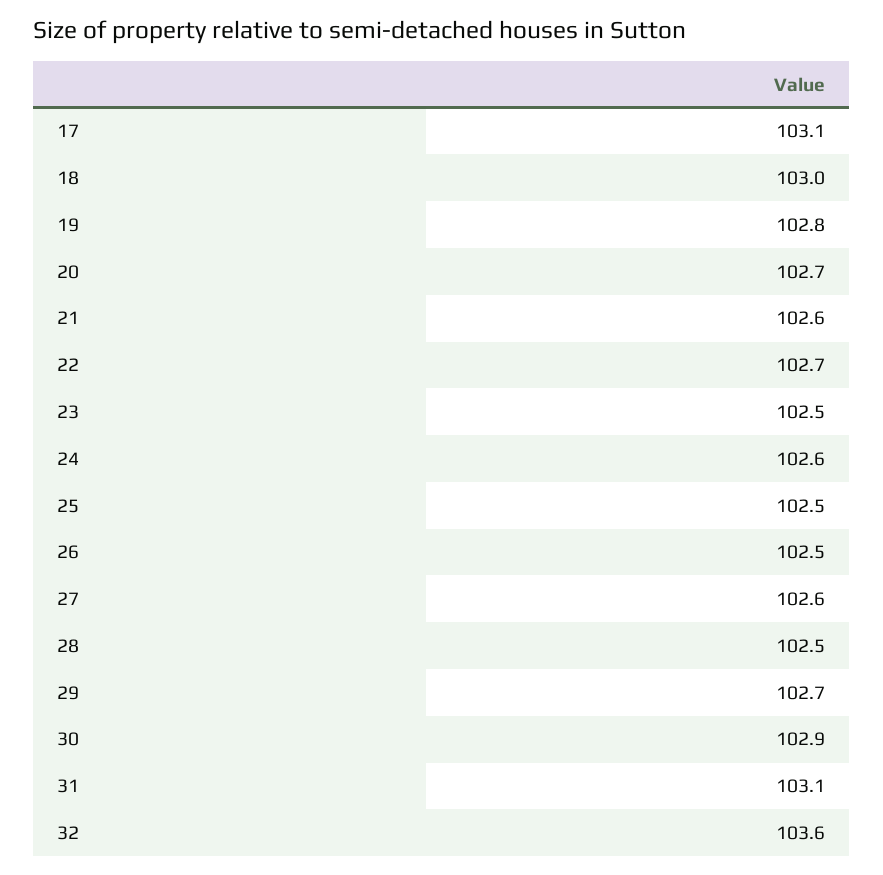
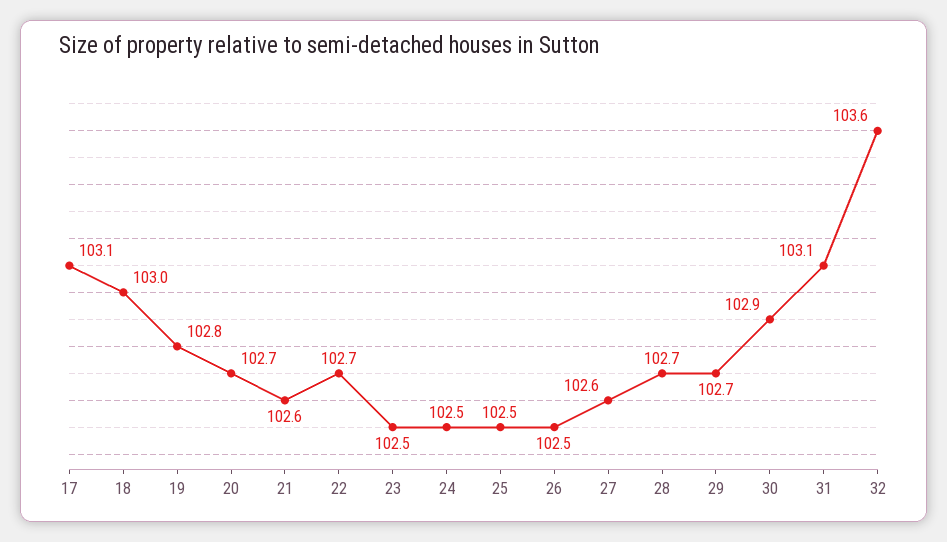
24: 102.6 -> 102.5
28: 102.5 -> 102.7

